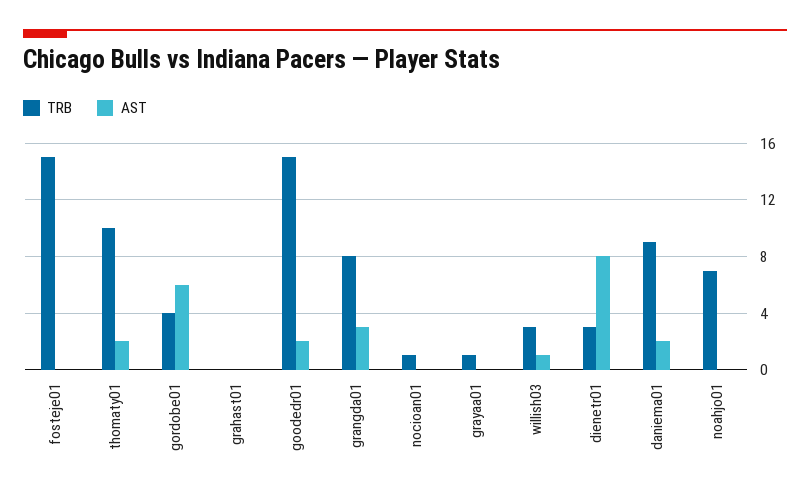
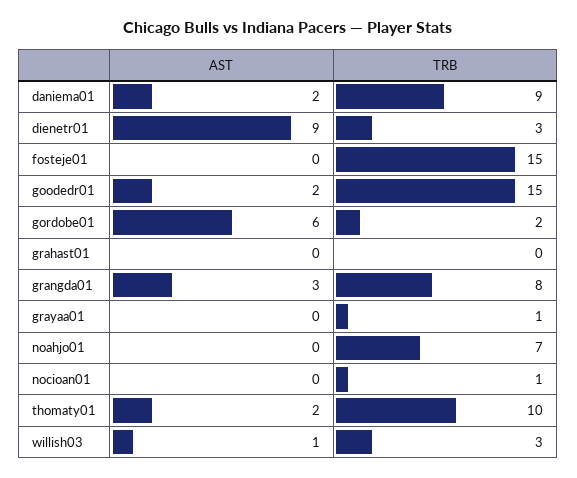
TRB, gordobe01: 4 -> 2
AST, dienetr01: 8 -> 9

